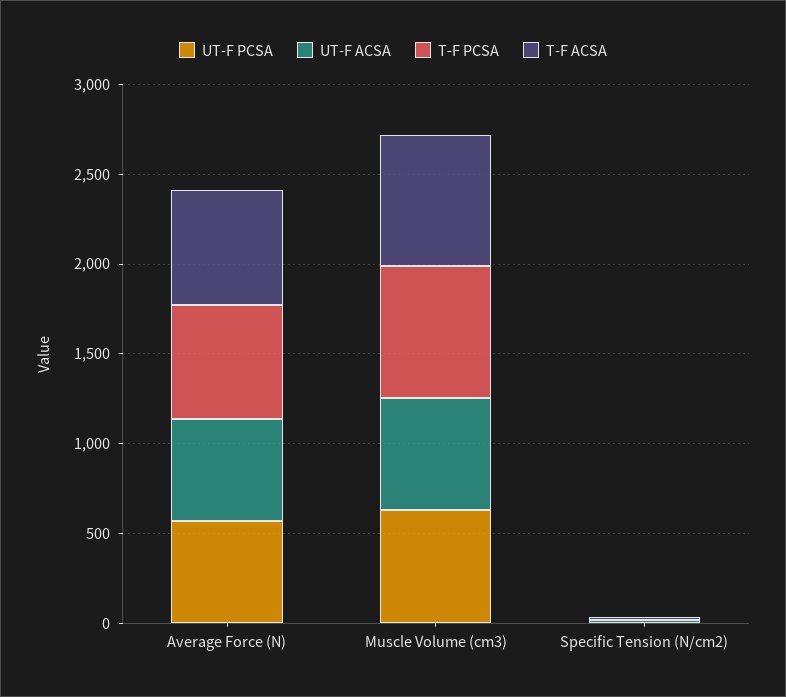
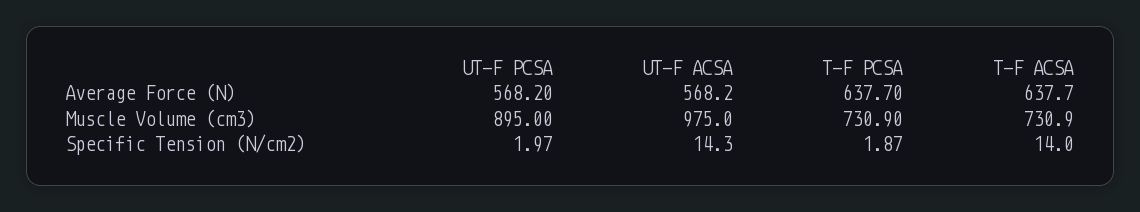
UT-F PCSA, Muscle Volume (cm3): 600 -> 895
UT-F ACSA, Muscle Volume (cm3): 600 -> 975

